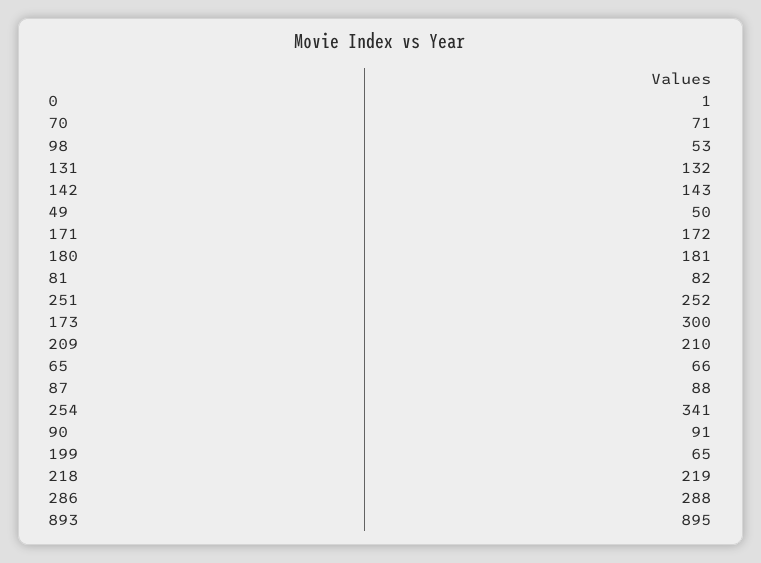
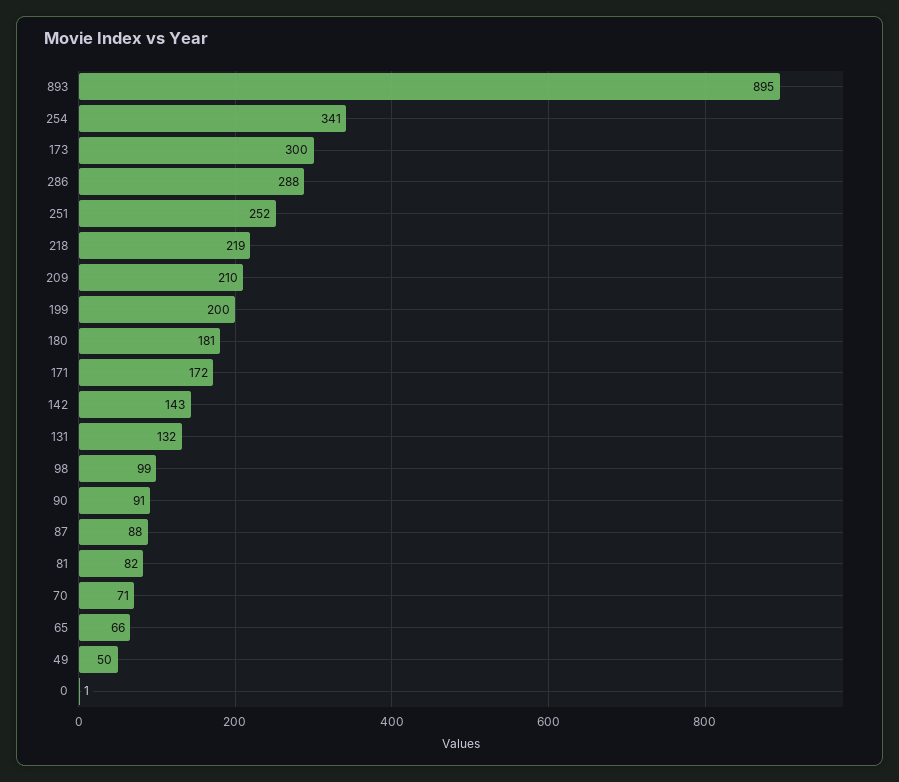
98: 53 -> 99
199: 65 -> 200

